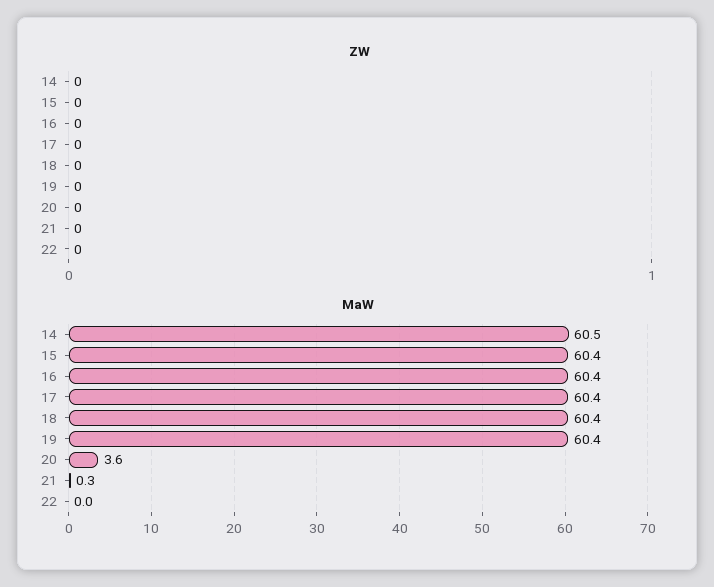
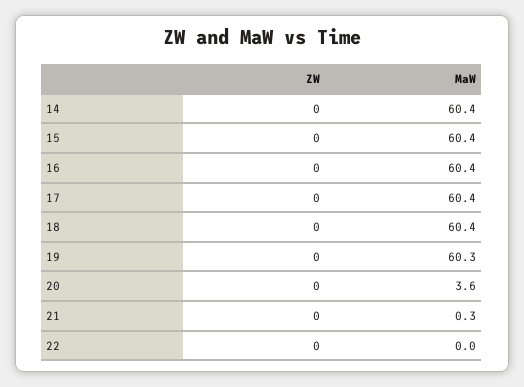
MaW, 14: 60.5 -> 60.4
MaW, 19: 60.4 -> 60.3

